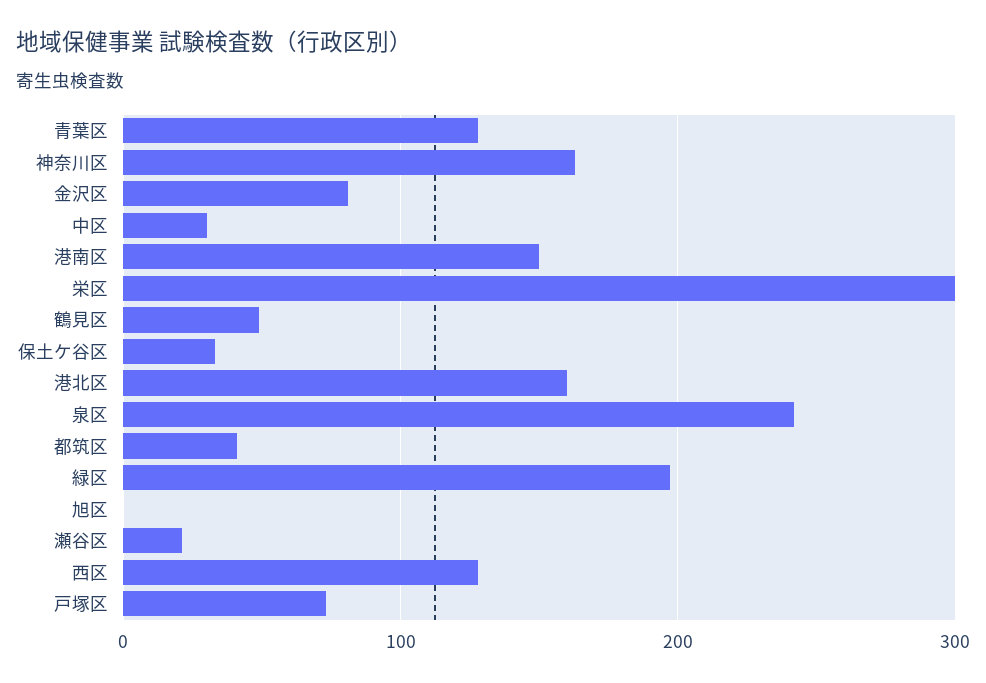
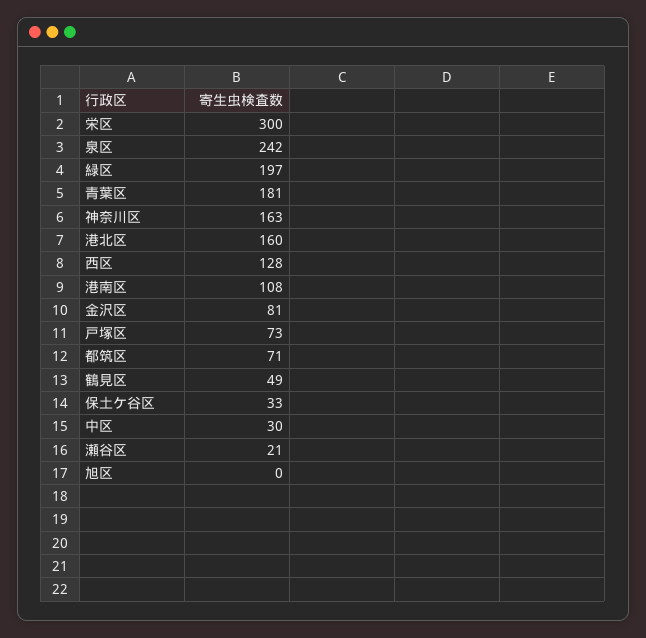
青葉区: 130 -> 181
港南区: 150 -> 108
都筑区: 40 -> 71

